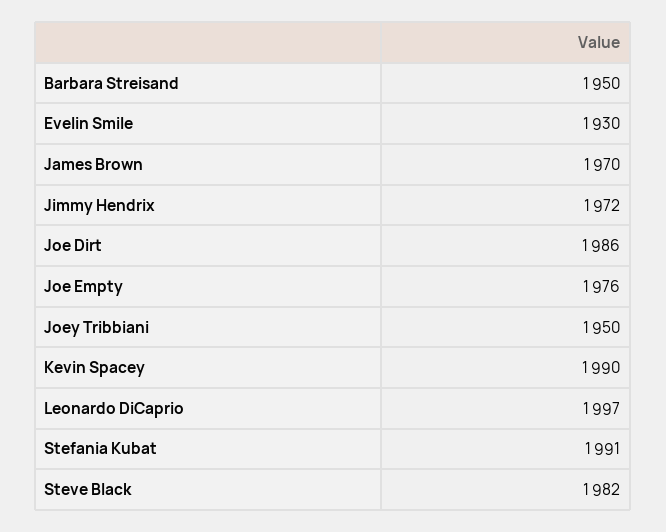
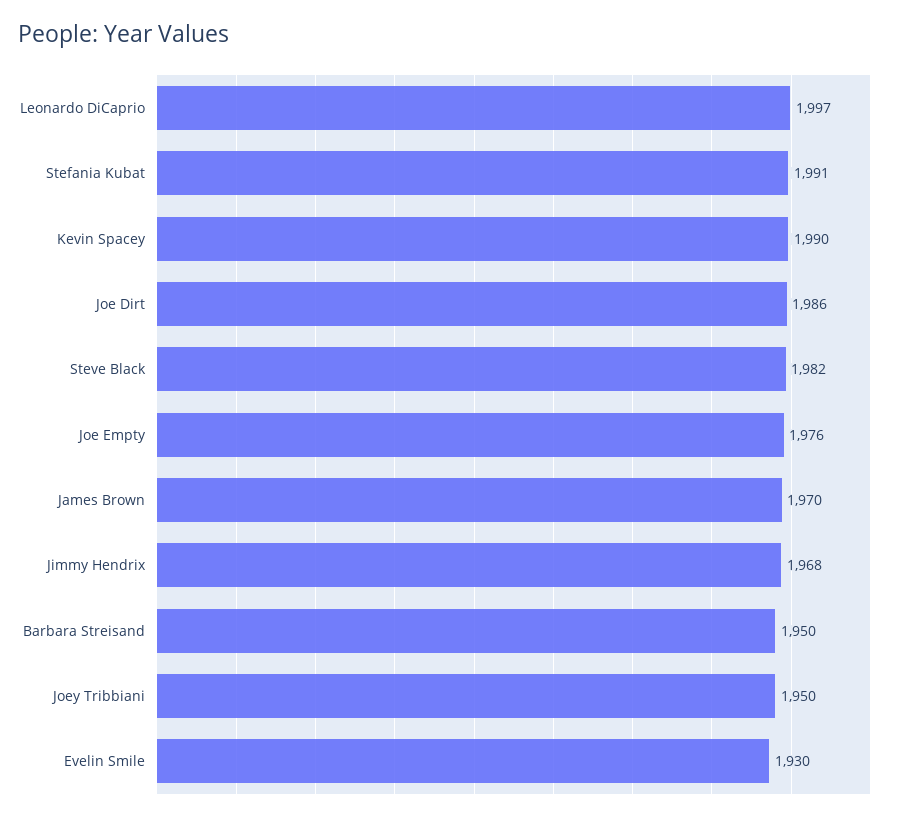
Jimmy Hendrix: 1972 -> 1968

